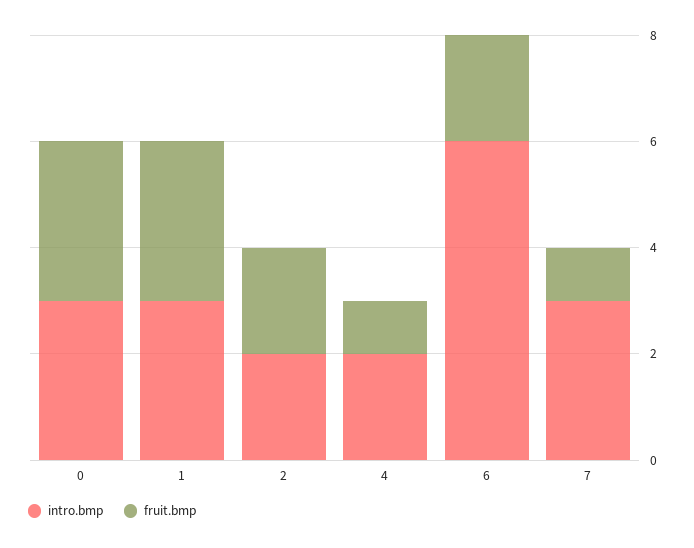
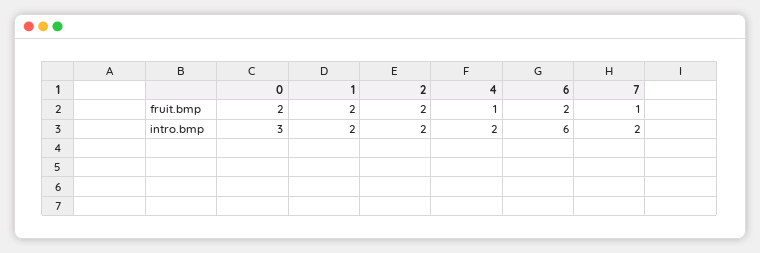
fruit.bmp, 0: 3 -> 2
intro.bmp, 1: 3 -> 2
fruit.bmp, 1: 3 -> 2
intro.bmp, 7: 3 -> 2

